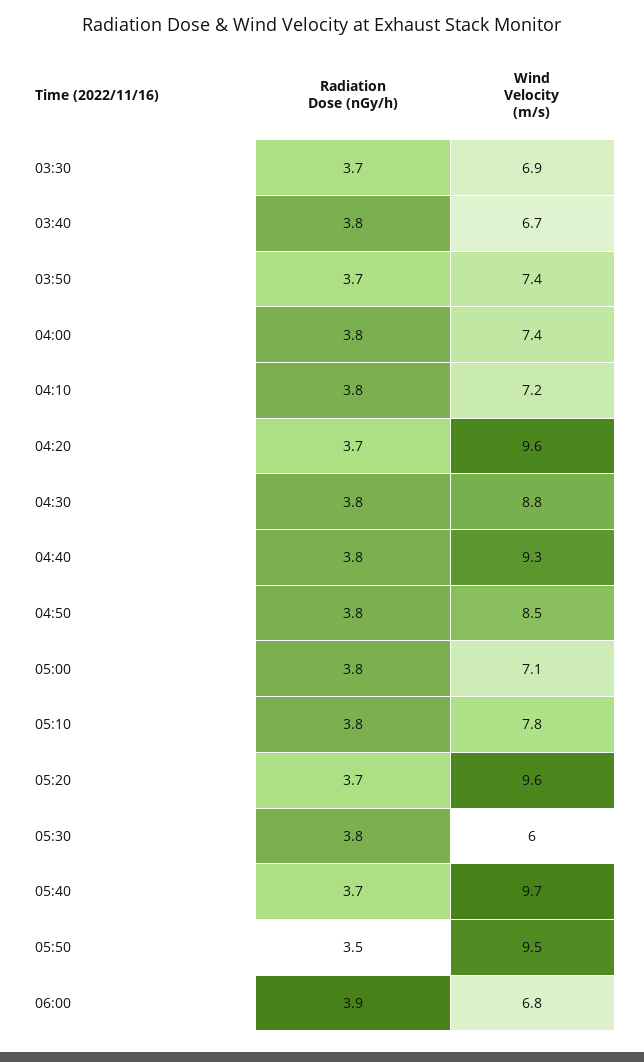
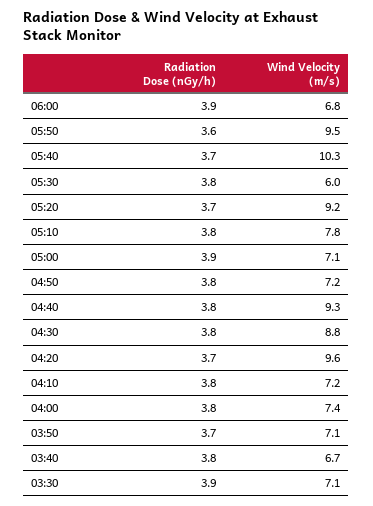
Radiation Dose (nGy/h), 03:30: 3.7 -> 3.9
Wind Velocity (m/s), 03:30: 6.9 -> 7.1
Wind Velocity (m/s), 03:50: 7.4 -> 7.1
Wind Velocity (m/s), 04:50: 8.5 -> 7.2
Radiation Dose (nGy/h), 05:00: 3.8 -> 3.9
Wind Velocity (m/s), 05:20: 9.6 -> 9.2
Wind Velocity (m/s), 05:40: 9.7 -> 10.3
Radiation Dose (nGy/h), 05:50: 3.5 -> 3.6

